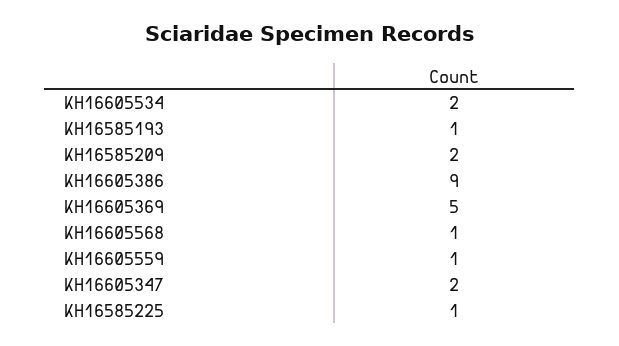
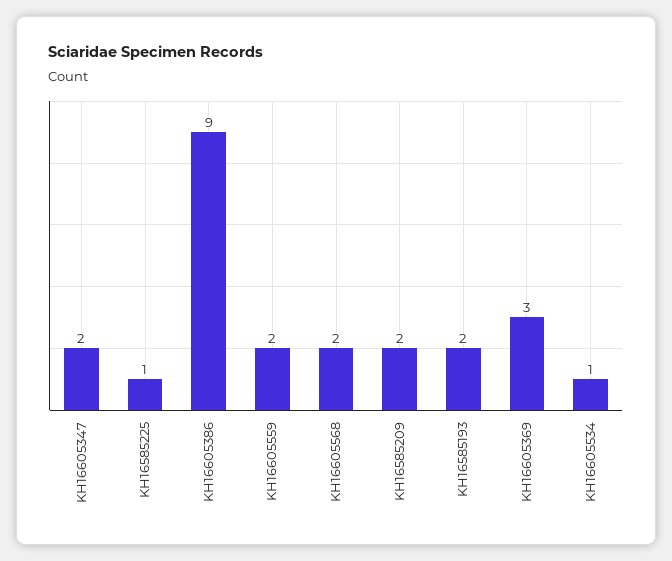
KH16605534: 2 -> 1
KH16585193: 1 -> 2
KH16605369: 5 -> 3
KH16605568: 1 -> 2
KH16605559: 1 -> 2

